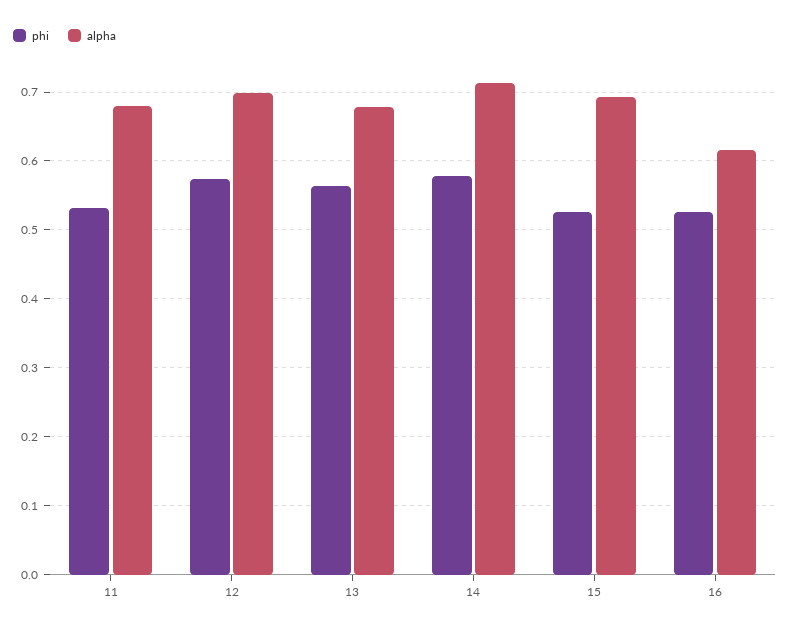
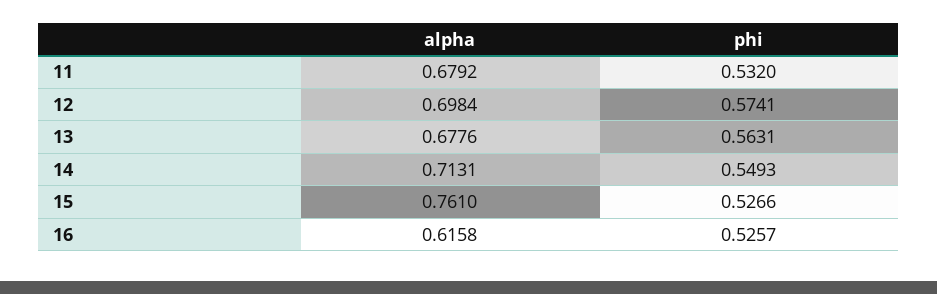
phi, 14: 0.58 -> 0.5493
alpha, 15: 0.69 -> 0.761

